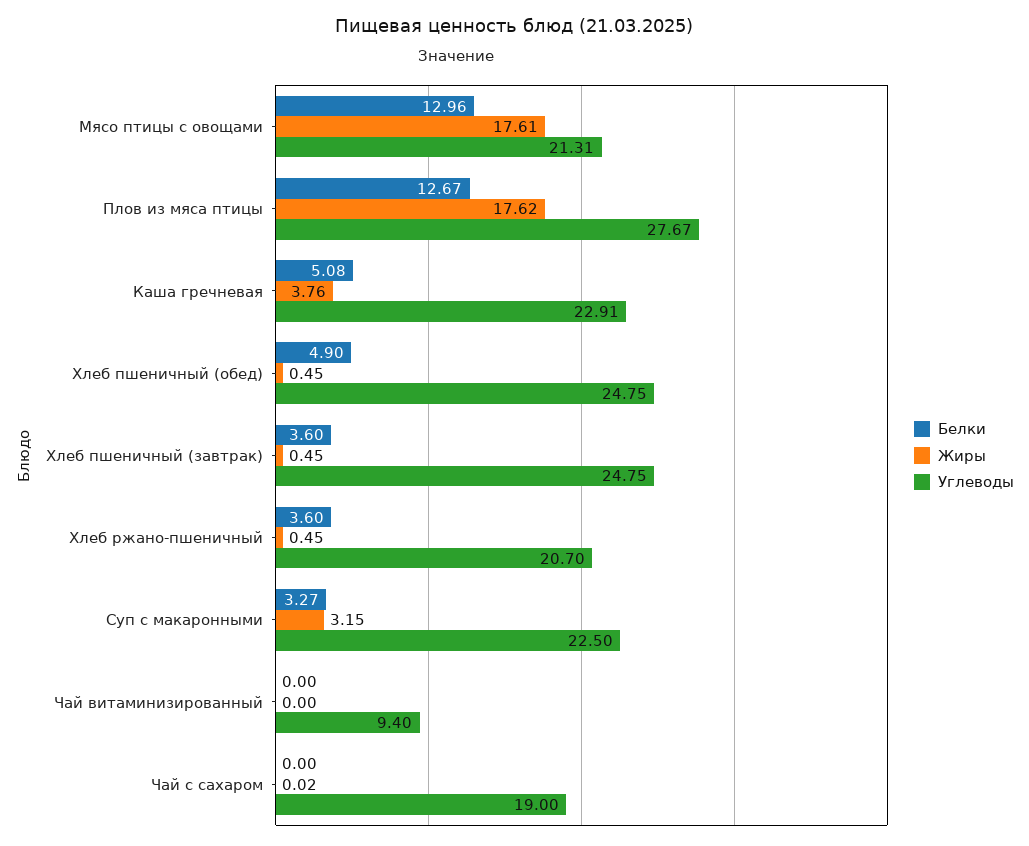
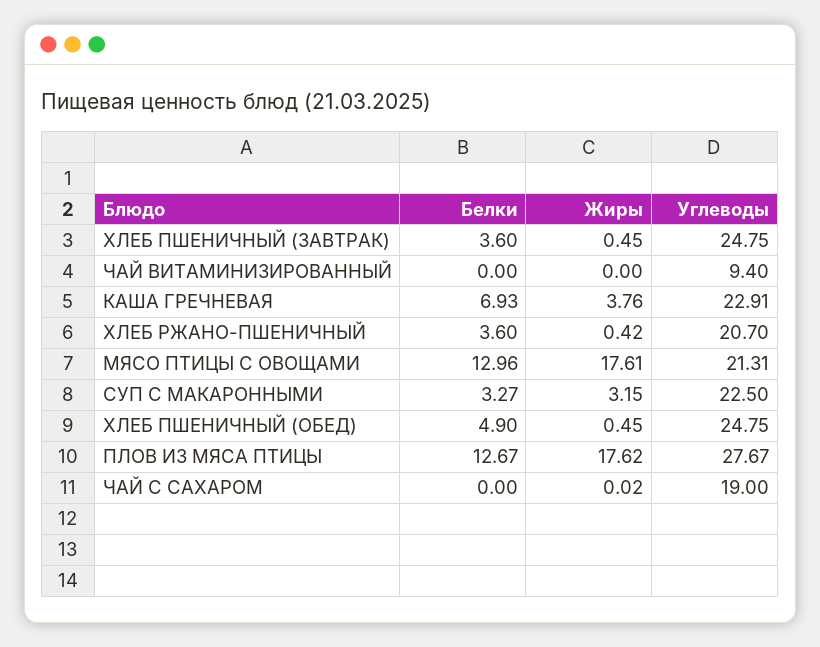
Белки, Каша гречневая: 5.08 -> 6.93
Жиры, Хлеб ржано-пшеничный: 0.45 -> 0.42

